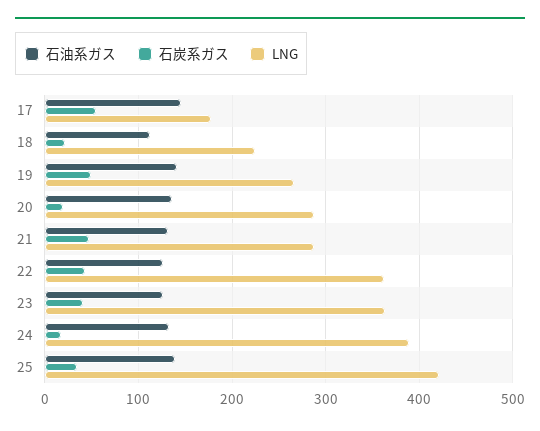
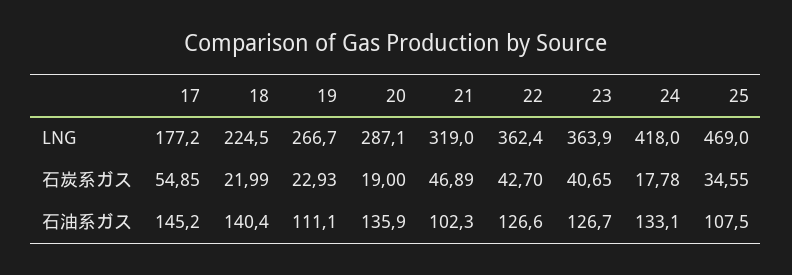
石油系ガス, 18: 110 -> 140.4
石油系ガス, 19: 140 -> 111.1
石炭系ガス, 19: 50 -> 22.93
石油系ガス, 21: 130 -> 102.3
LNG, 21: 290 -> 319
LNG, 24: 390 -> 418
石油系ガス, 25: 140 -> 107.5
LNG, 25: 420 -> 469

